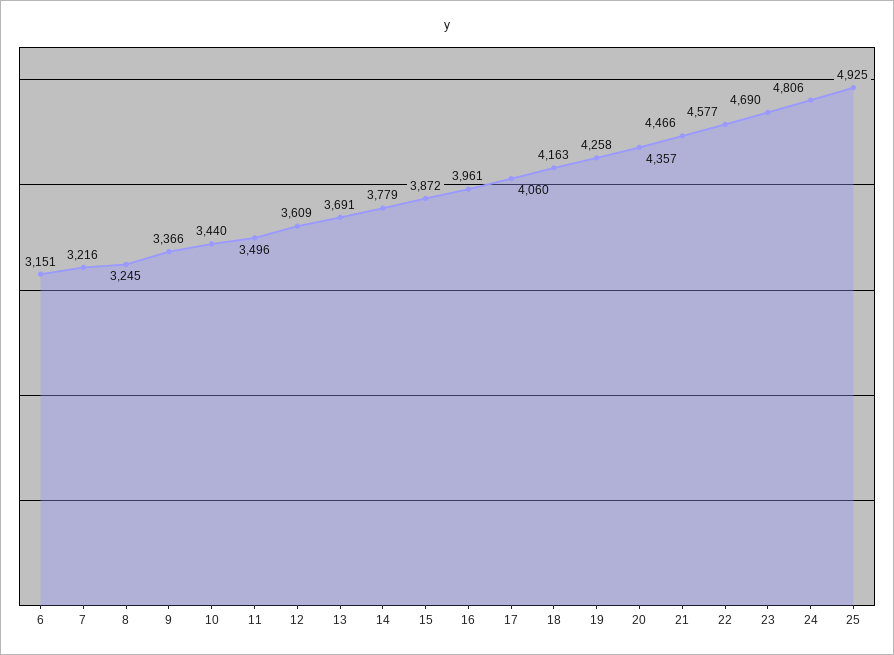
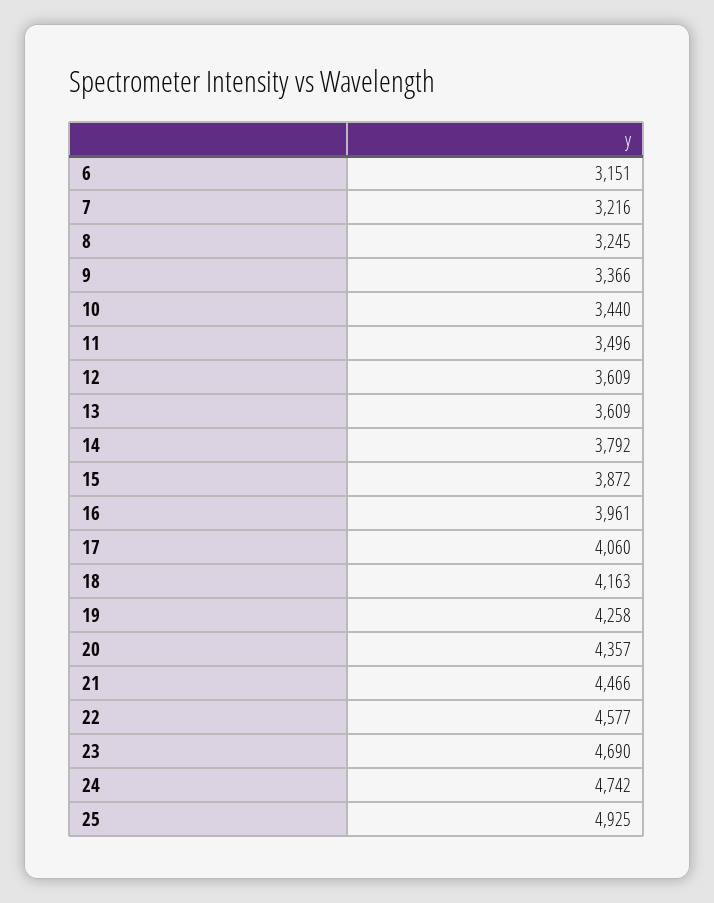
13: 3691 -> 3609
14: 3779 -> 3792
24: 4806 -> 4742

